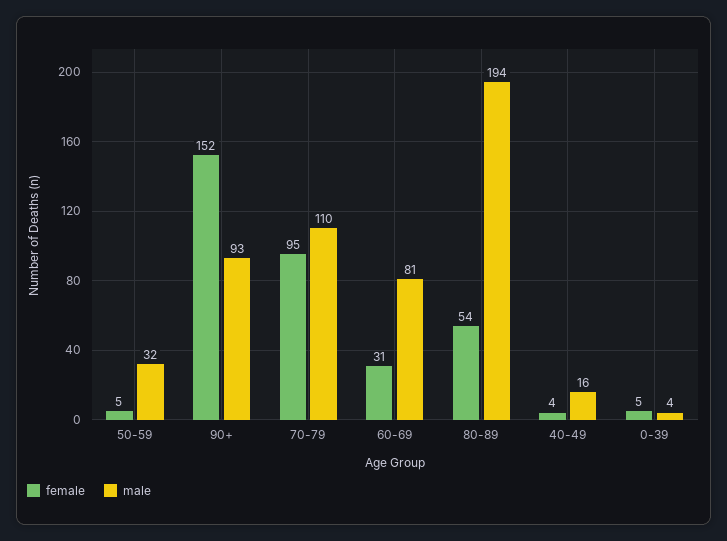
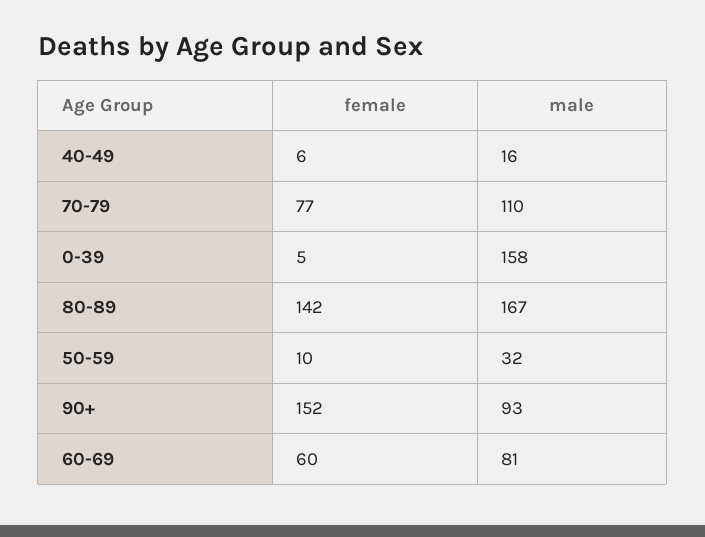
female, 50-59: 5 -> 10
female, 70-79: 95 -> 77
female, 60-69: 31 -> 60
female, 80-89: 54 -> 142
male, 80-89: 194 -> 167
female, 40-49: 4 -> 6
male, 0-39: 4 -> 158

